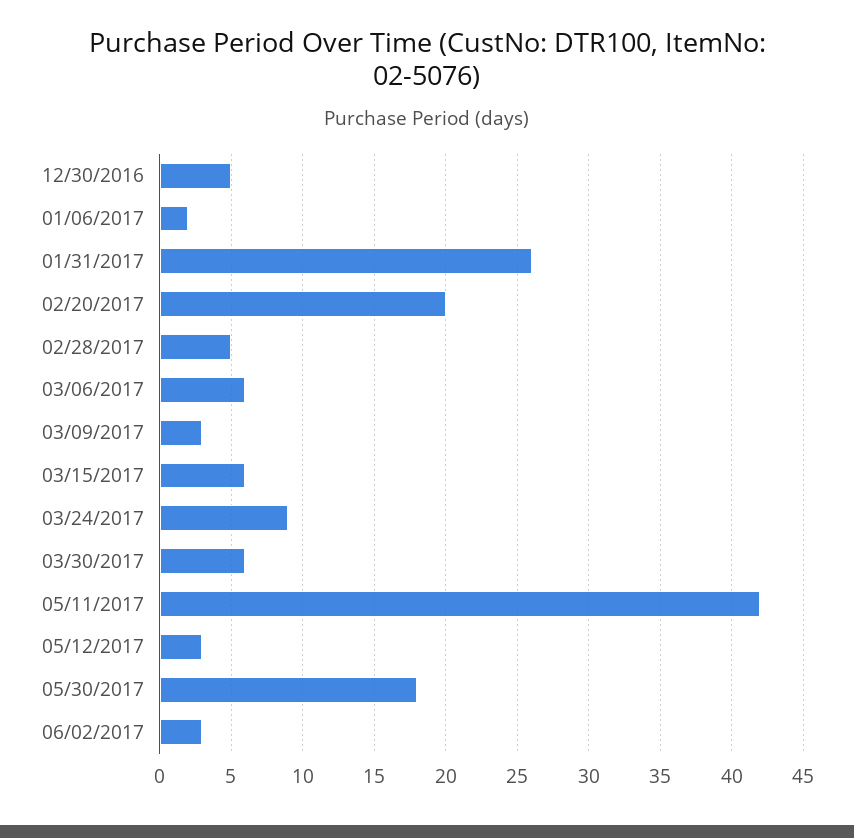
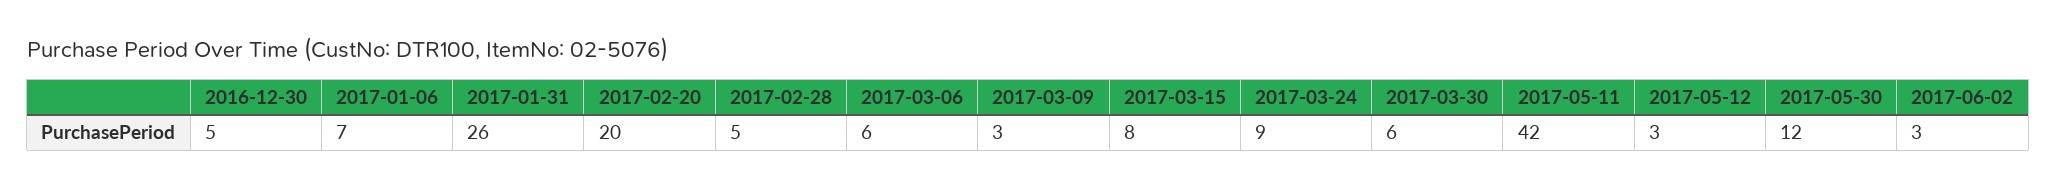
01/06/2017: 2 -> 7
03/15/2017: 6 -> 8
05/30/2017: 18 -> 12

